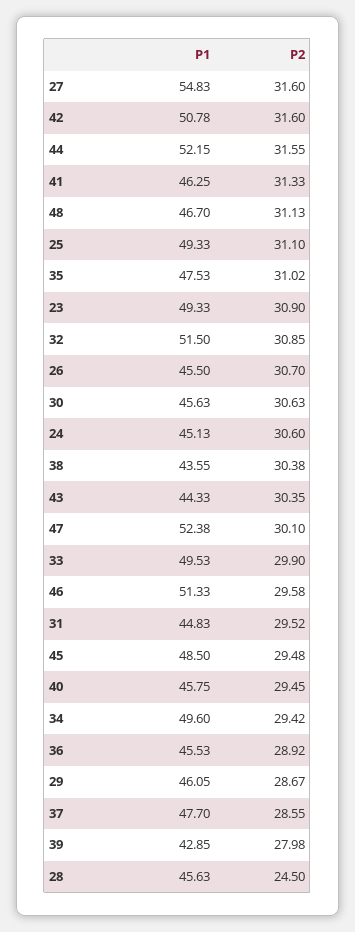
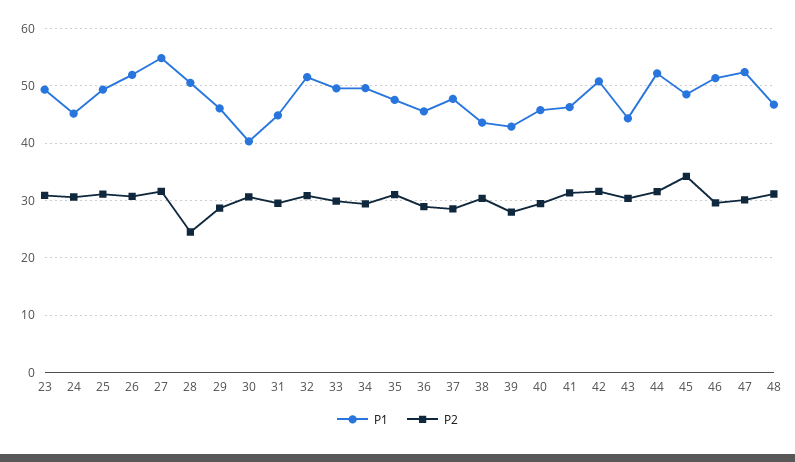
P1, 26: 45.5 -> 52
P1, 30: 45.63 -> 40
P2, 45: 29.48 -> 34
P1, 28: 45.63 -> 50

